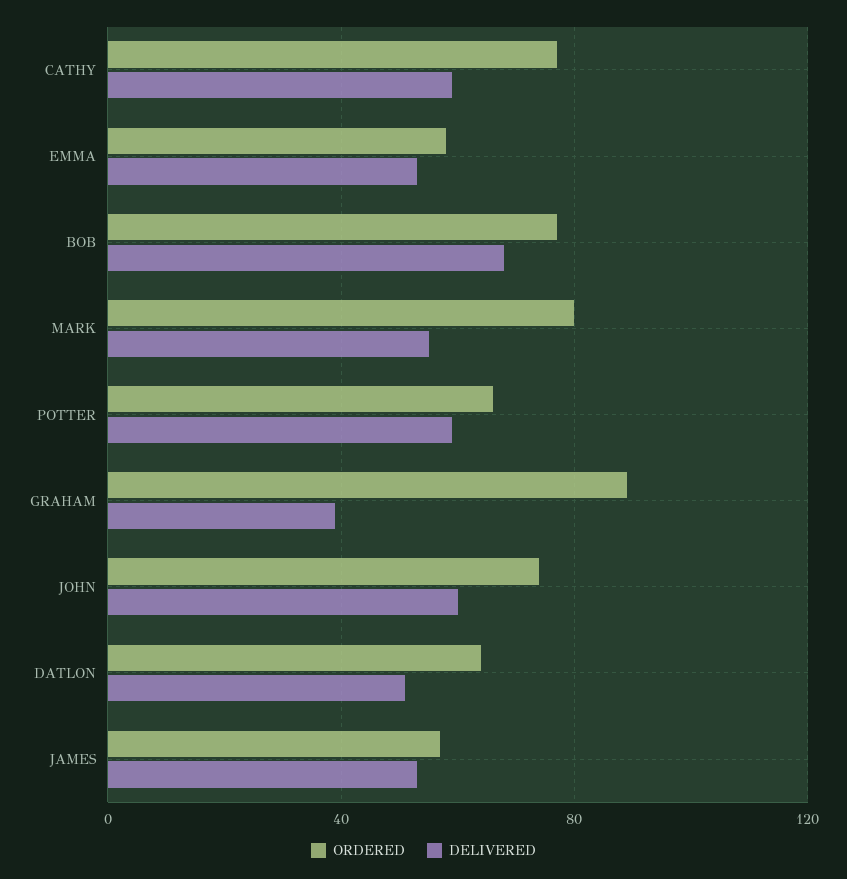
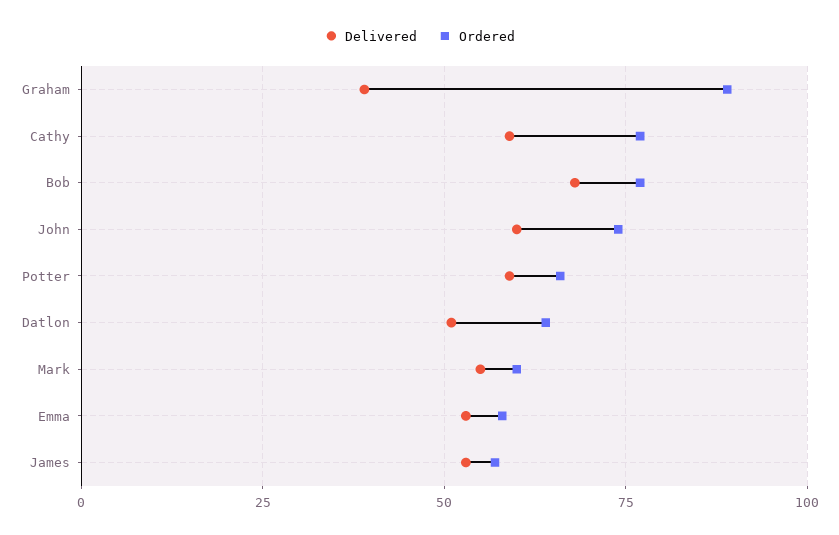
ORDERED, MARK: 80 -> 60

